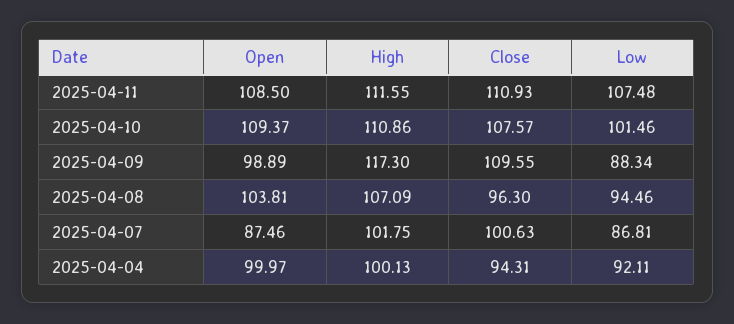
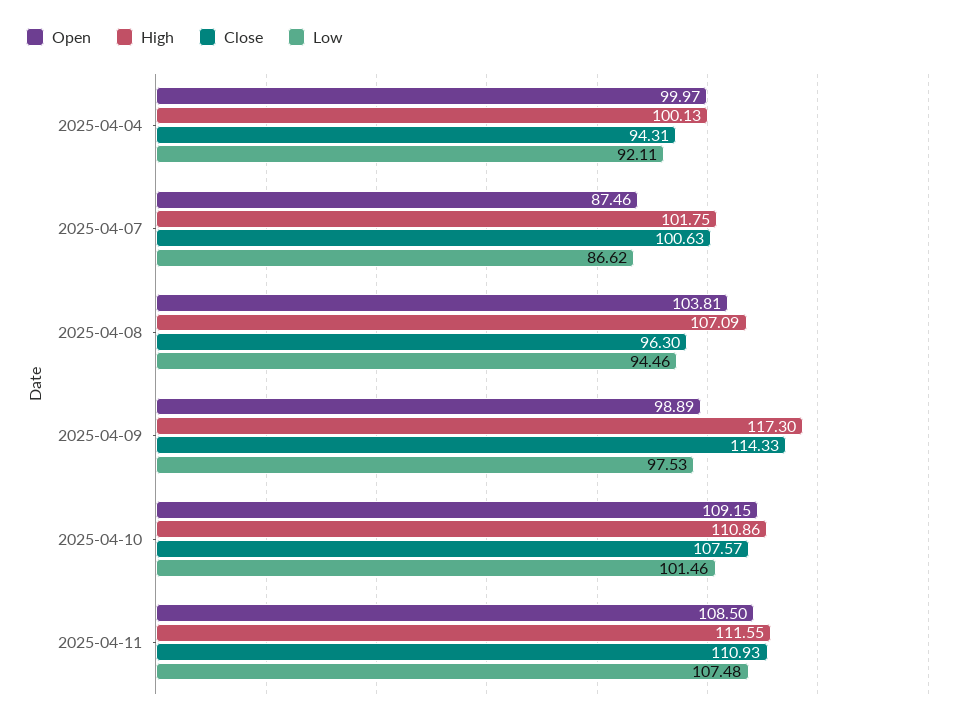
Open, 2025-04-10: 109.37 -> 109.15
Close, 2025-04-09: 109.55 -> 114.33
Low, 2025-04-09: 88.34 -> 97.53
Low, 2025-04-07: 86.81 -> 86.62

